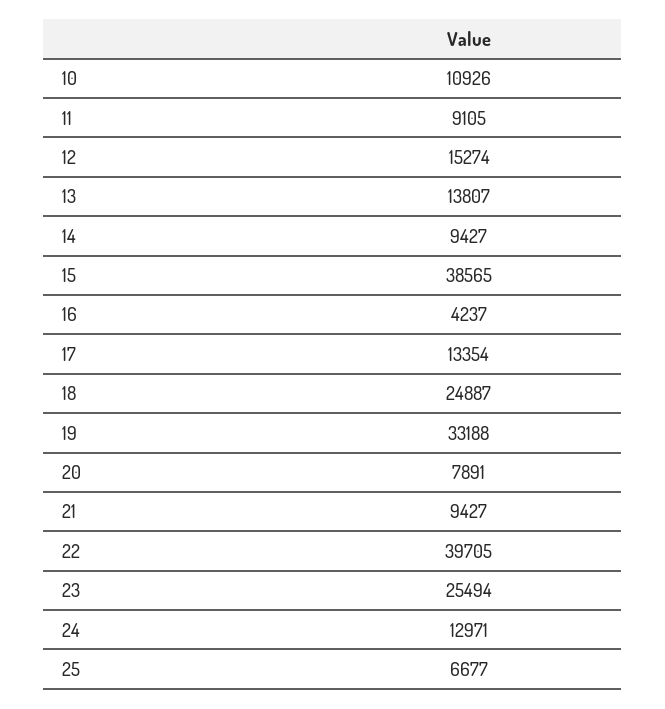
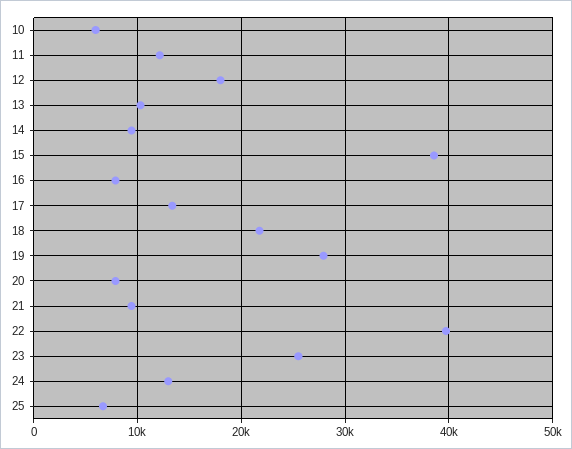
10: 10926 -> 6000
11: 9105 -> 12000
12: 15274 -> 18000
13: 13807 -> 10000
16: 4237 -> 8000
18: 24887 -> 22000
19: 33188 -> 28000

